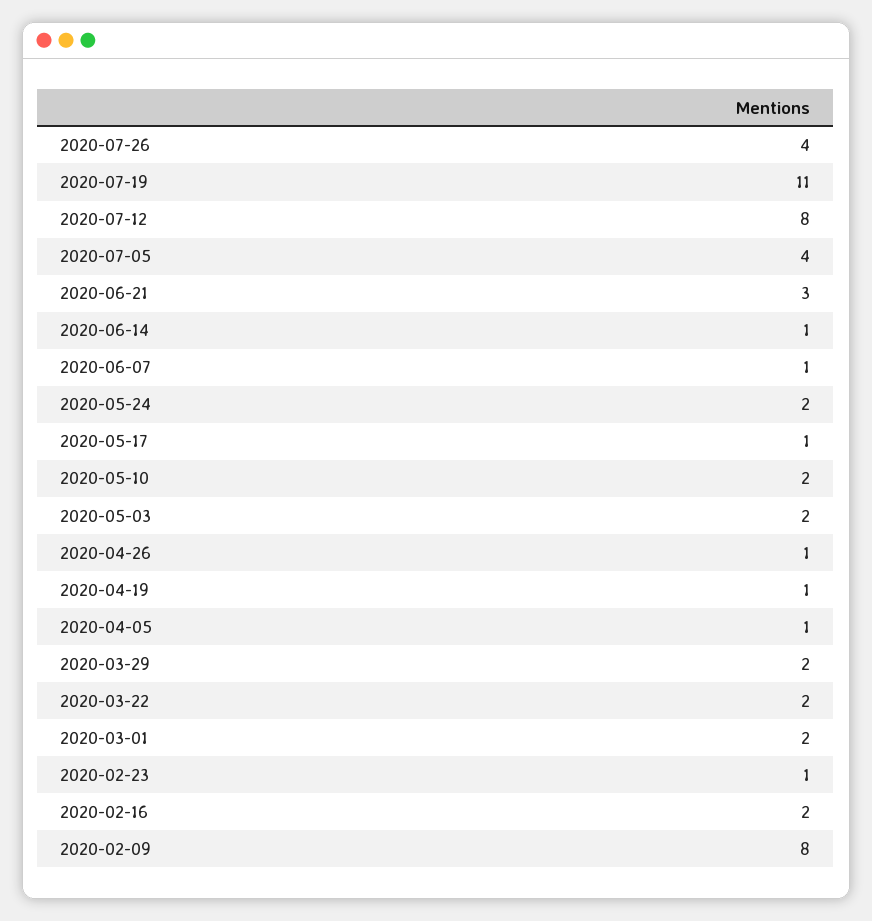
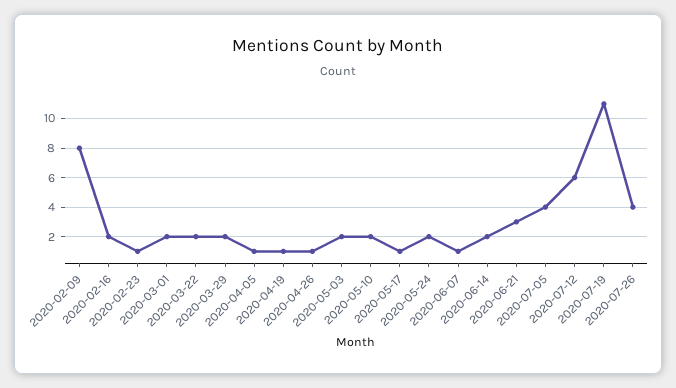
2020-07-12: 8 -> 6
2020-06-14: 1 -> 2

